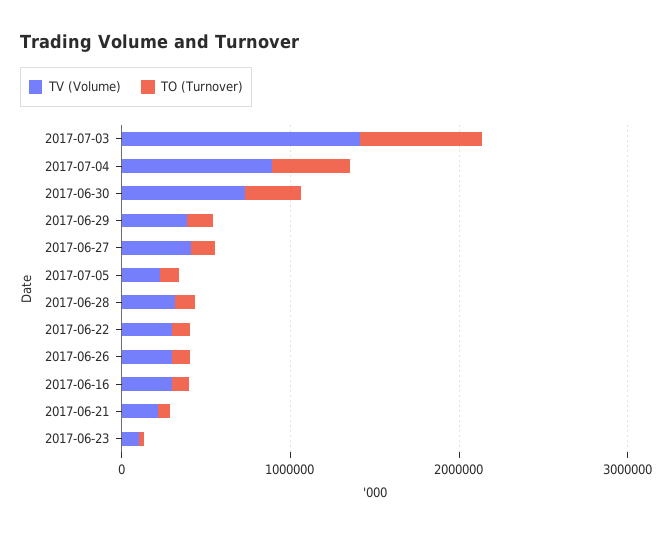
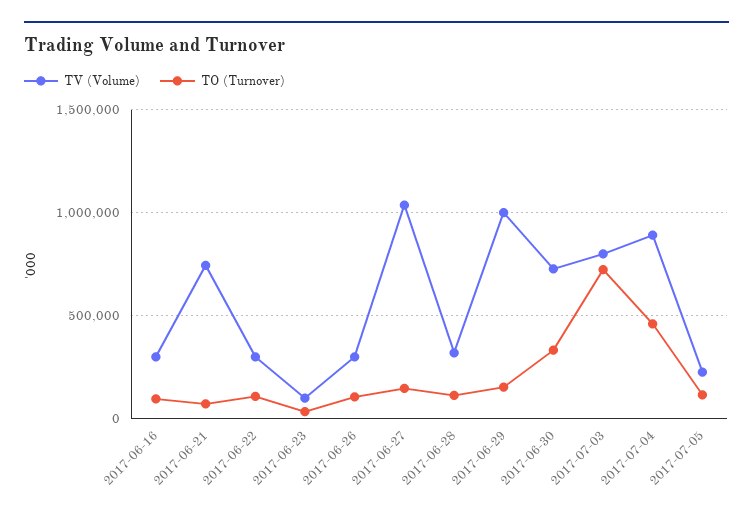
TV (Volume), 2017-07-03: 1400000 -> 800000
TV (Volume), 2017-06-29: 400000 -> 1000000
TV (Volume), 2017-06-27: 400000 -> 1050000
TV (Volume), 2017-06-21: 200000 -> 750000

